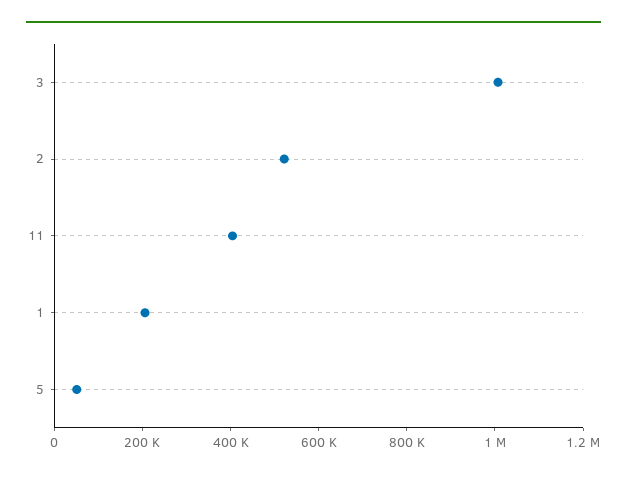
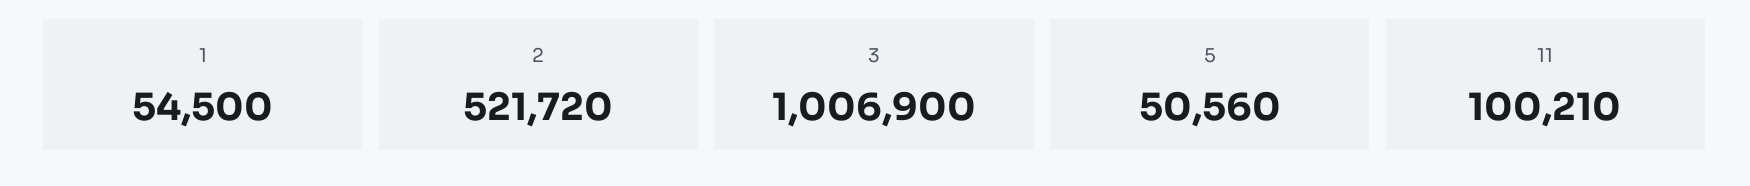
11: 400000 -> 100210
1: 200000 -> 54500

